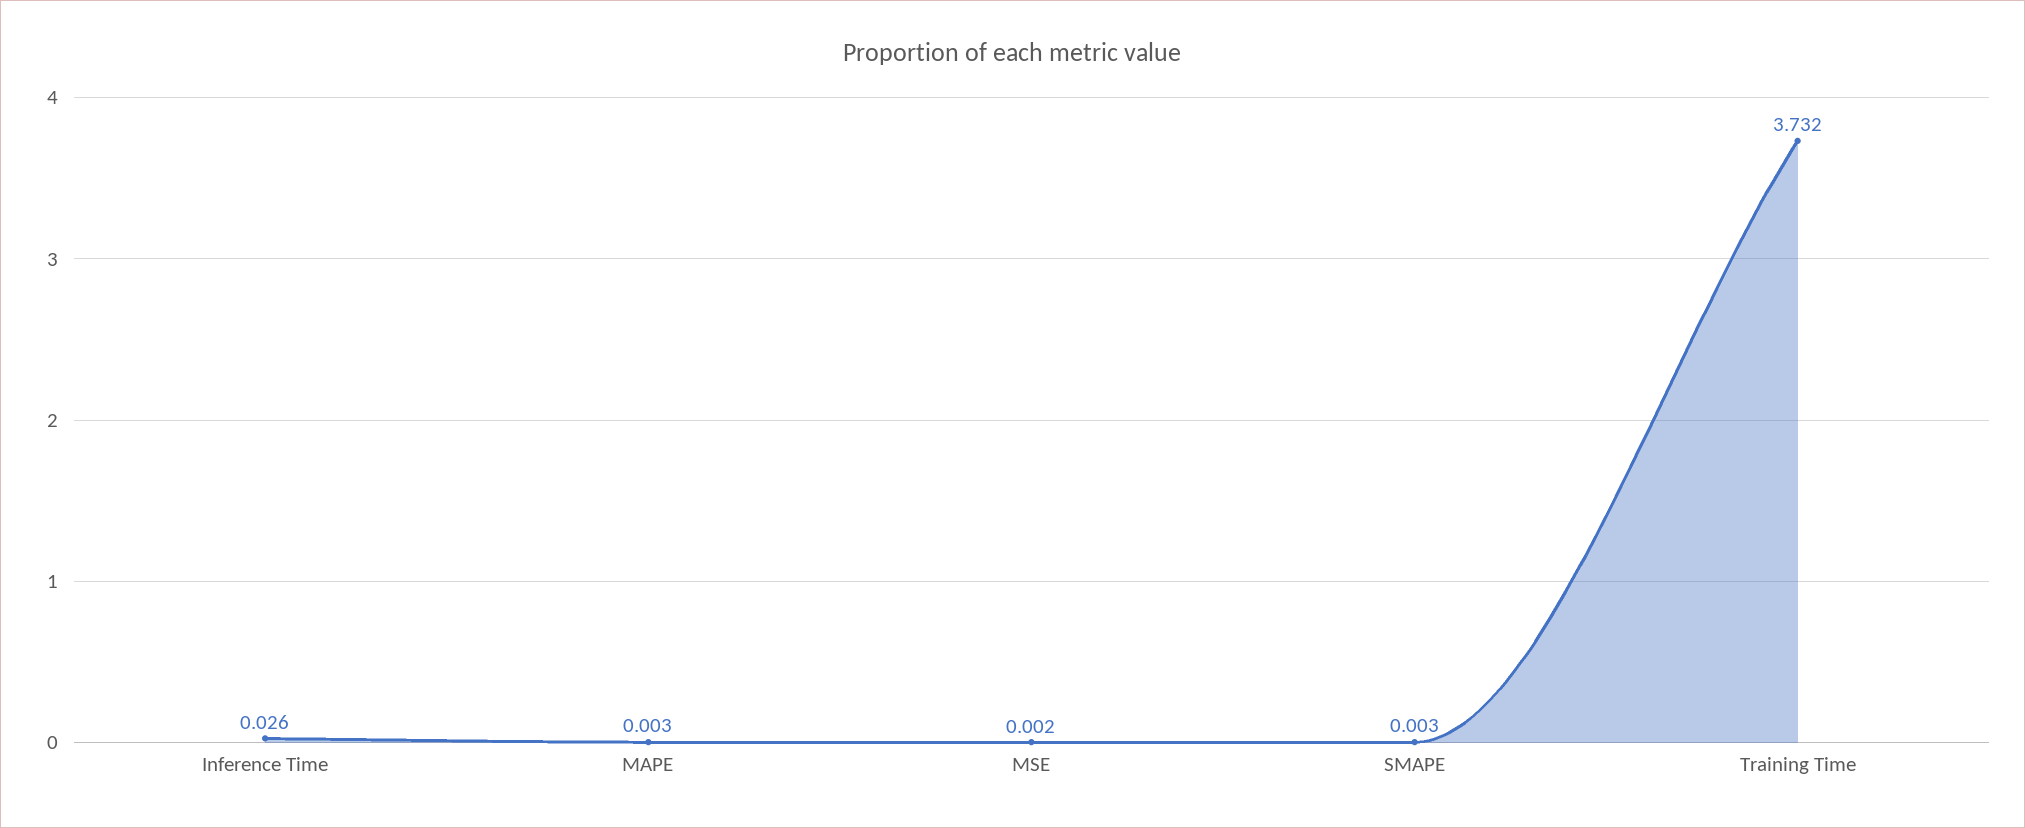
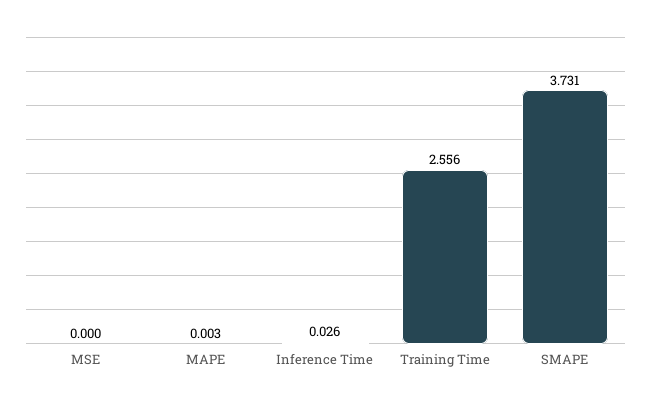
MSE: 0.002 -> 0
SMAPE: 0.003 -> 3.731
Training Time: 3.732 -> 2.556

